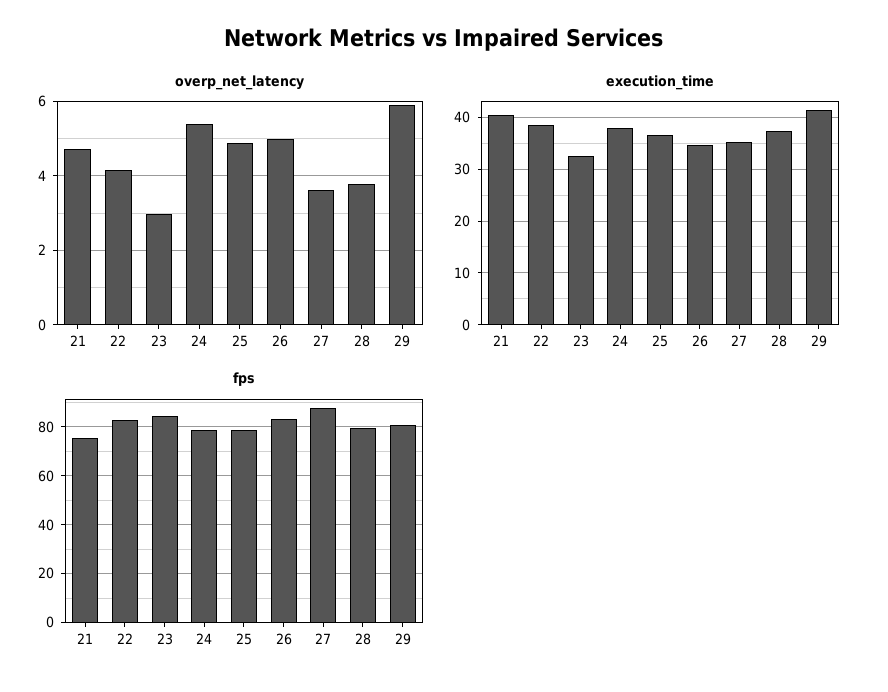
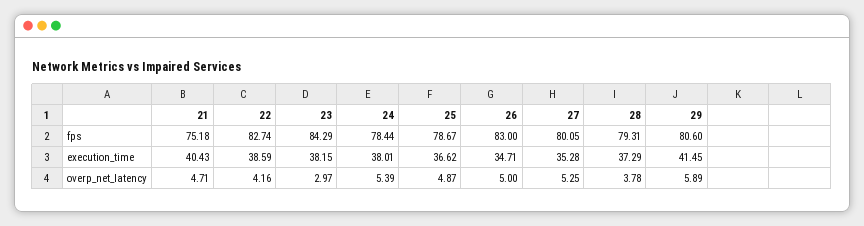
overp_net_latency, 27: 3.6 -> 5.25
execution_time, 23: 32 -> 38.15
fps, 27: 87.5 -> 80.05

